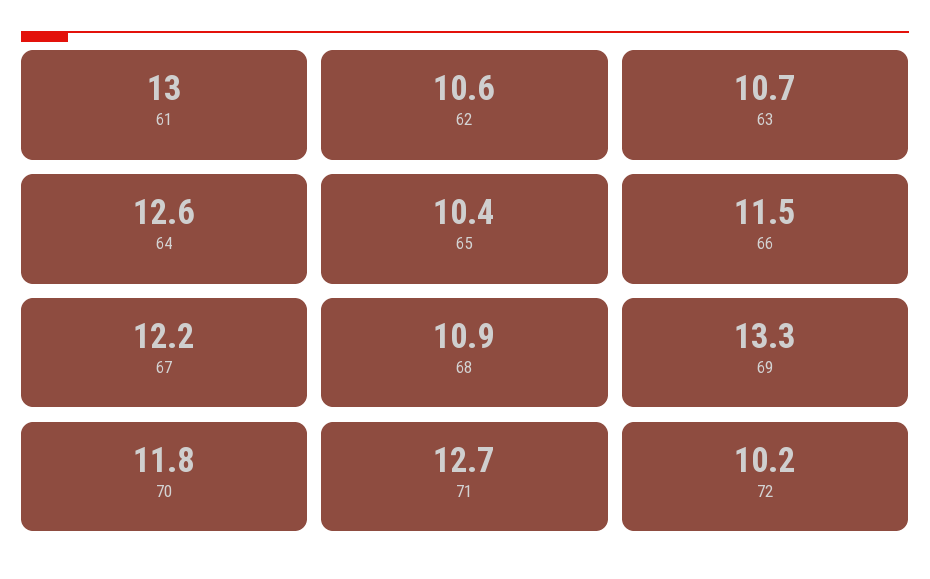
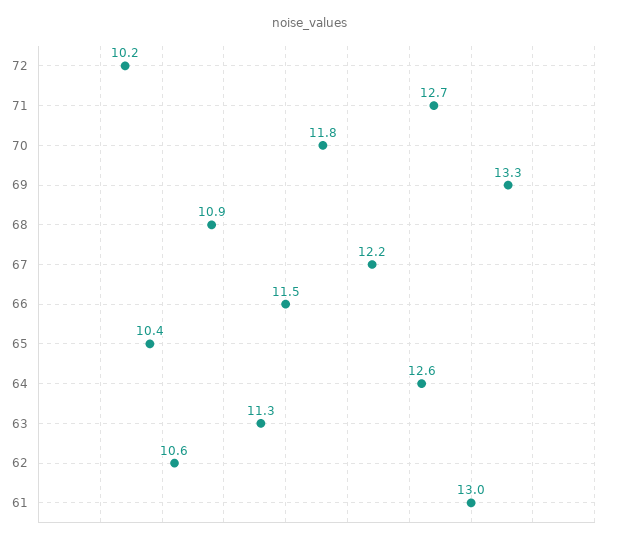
63: 10.7 -> 11.3

